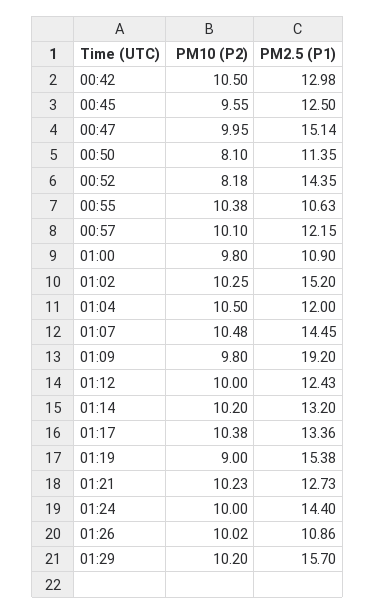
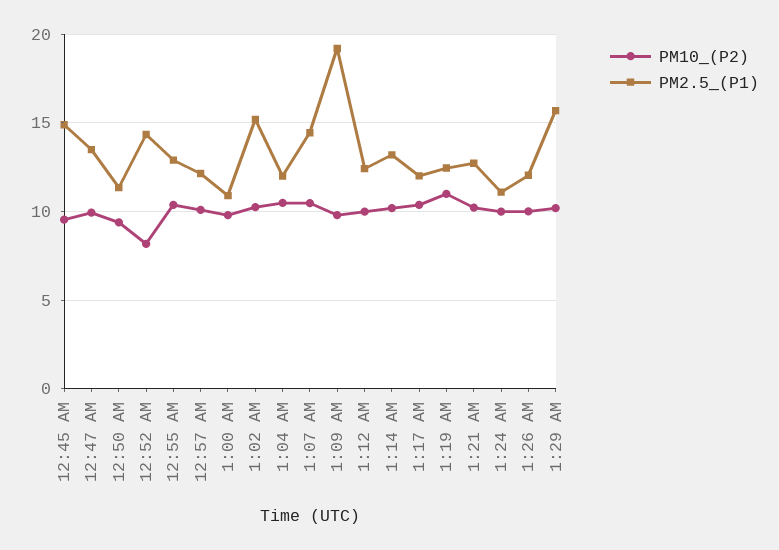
PM10 (P2), 00:42: 10.5 -> none
PM2.5 (P1), 00:42: 12.98 -> none
PM2.5 (P1), 00:45: 12.5 -> 15
PM2.5 (P1), 00:47: 15.14 -> 13.5
PM10 (P2), 00:50: 8.1 -> 9.5
PM2.5 (P1), 00:55: 10.63 -> 13
PM2.5 (P1), 01:17: 13.36 -> 12
PM10 (P2), 01:19: 9 -> 11
PM2.5 (P1), 01:19: 15.38 -> 12.5
PM2.5 (P1), 01:24: 14.4 -> 11
PM2.5 (P1), 01:26: 10.86 -> 12

